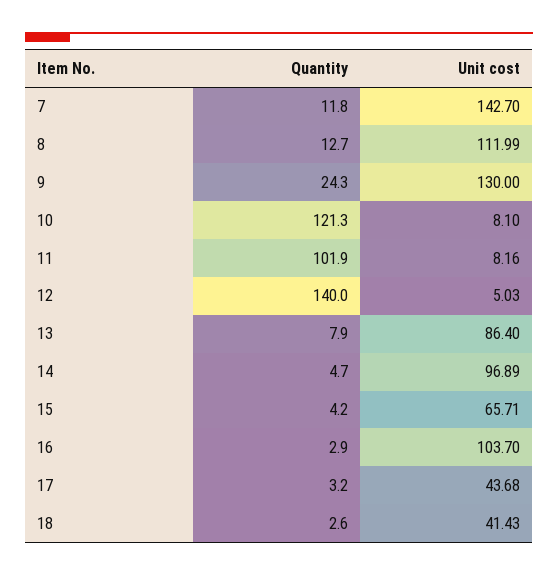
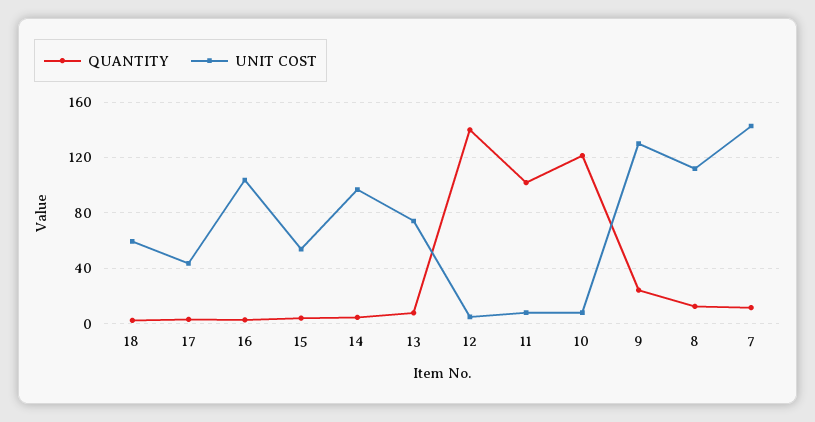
Unit cost, 13: 86.4 -> 75
Unit cost, 15: 65.71 -> 55
Unit cost, 18: 41.43 -> 60

